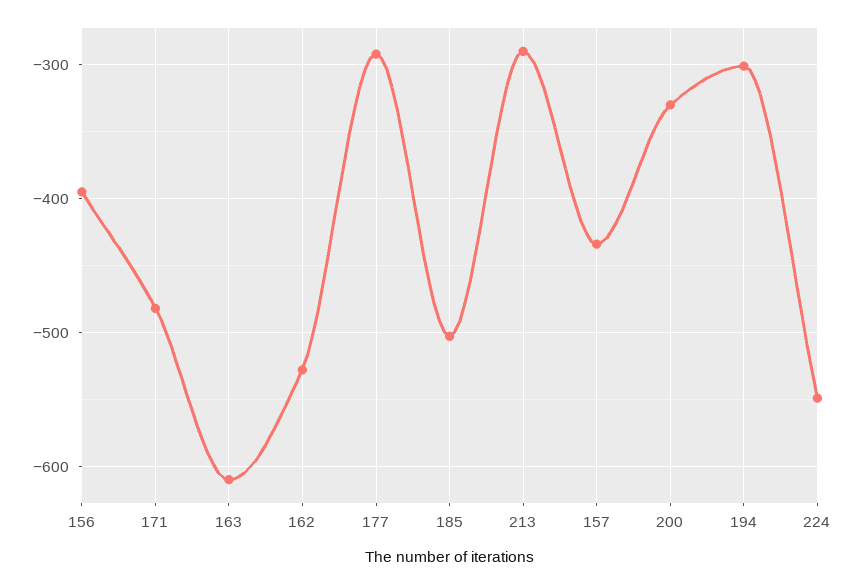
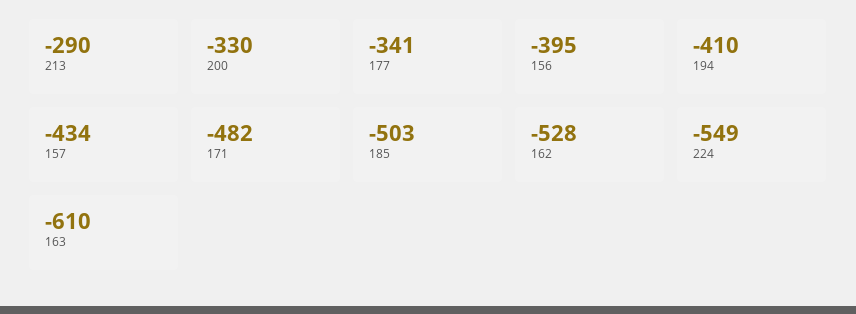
177: -290 -> -341
194: -300 -> -410

